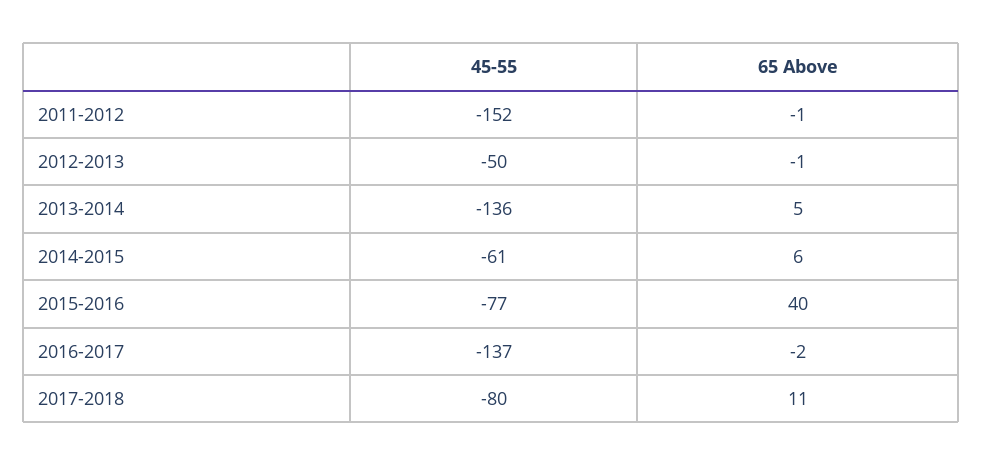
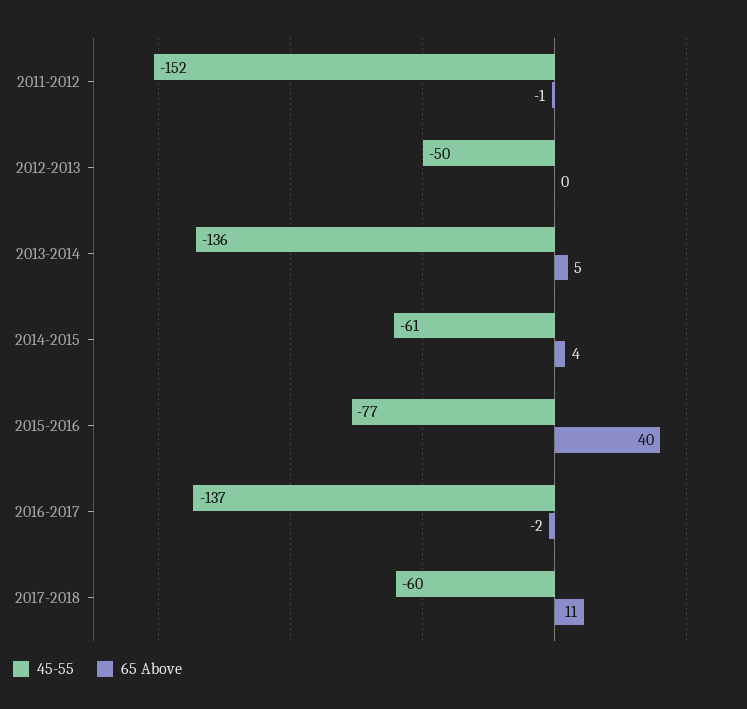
65 Above, 2012-2013: -1 -> 0
65 Above, 2014-2015: 6 -> 4
45-55, 2017-2018: -80 -> -60

